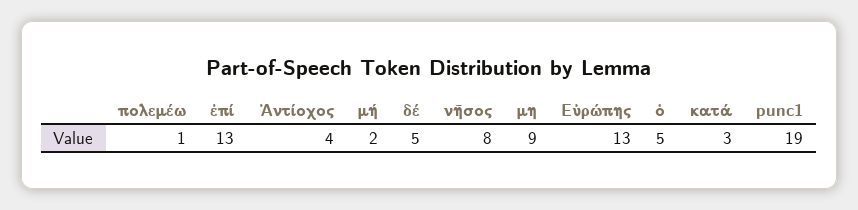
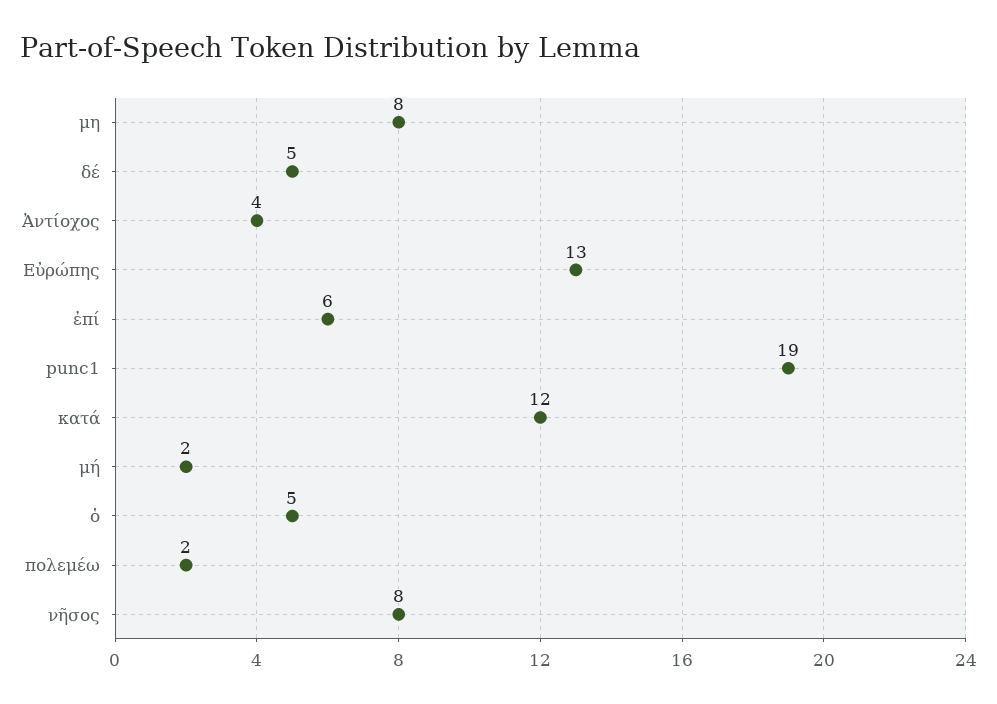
πολεμέω: 1 -> 2
ἐπί: 13 -> 6
μη: 9 -> 8
κατά: 3 -> 12

